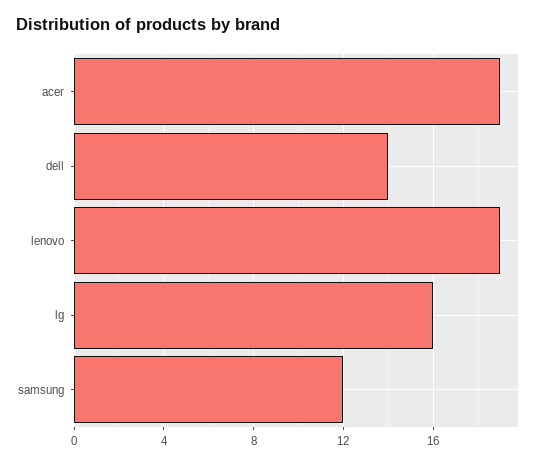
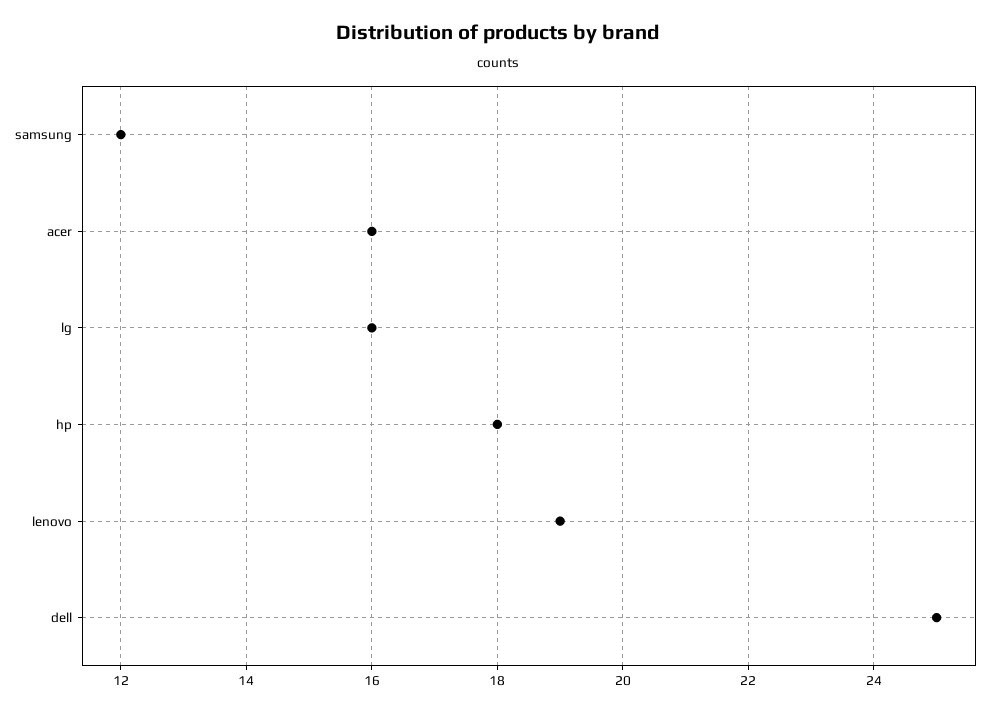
acer: 19 -> 16
dell: 14 -> 25
hp: none -> 18

